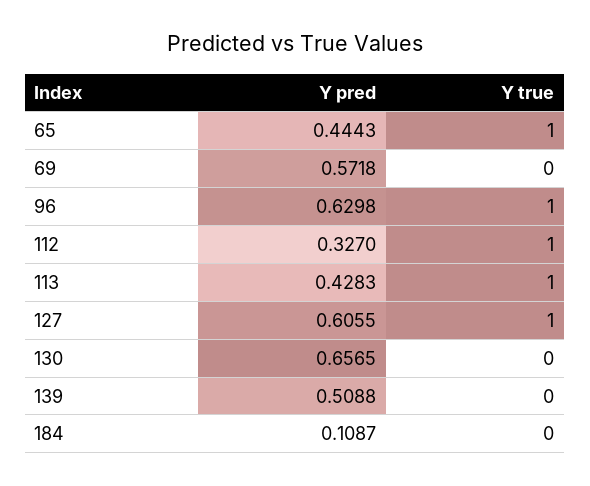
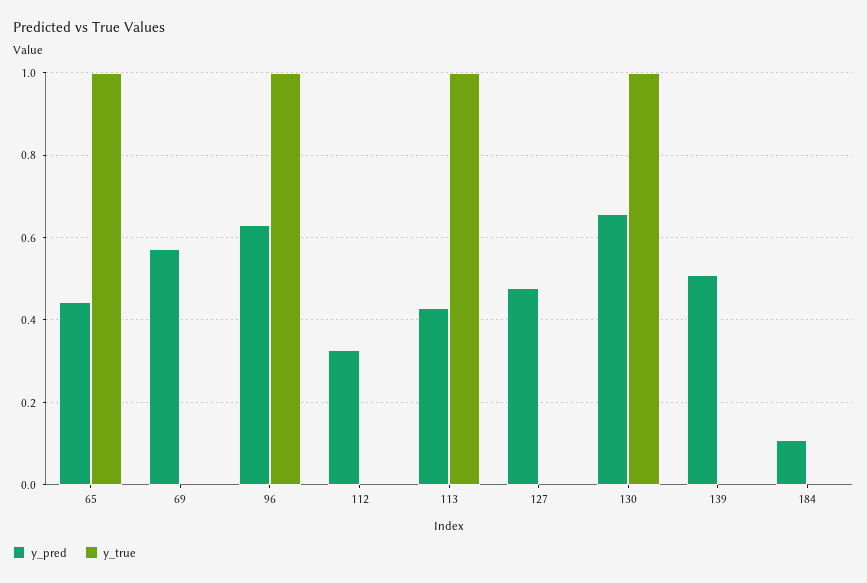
Y true, 112: 1 -> 0
Y pred, 127: 0.6055 -> 0.48
Y true, 127: 1 -> 0
Y true, 130: 0 -> 1

